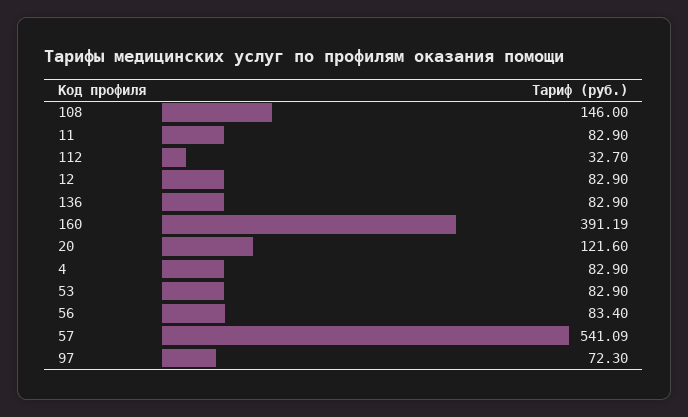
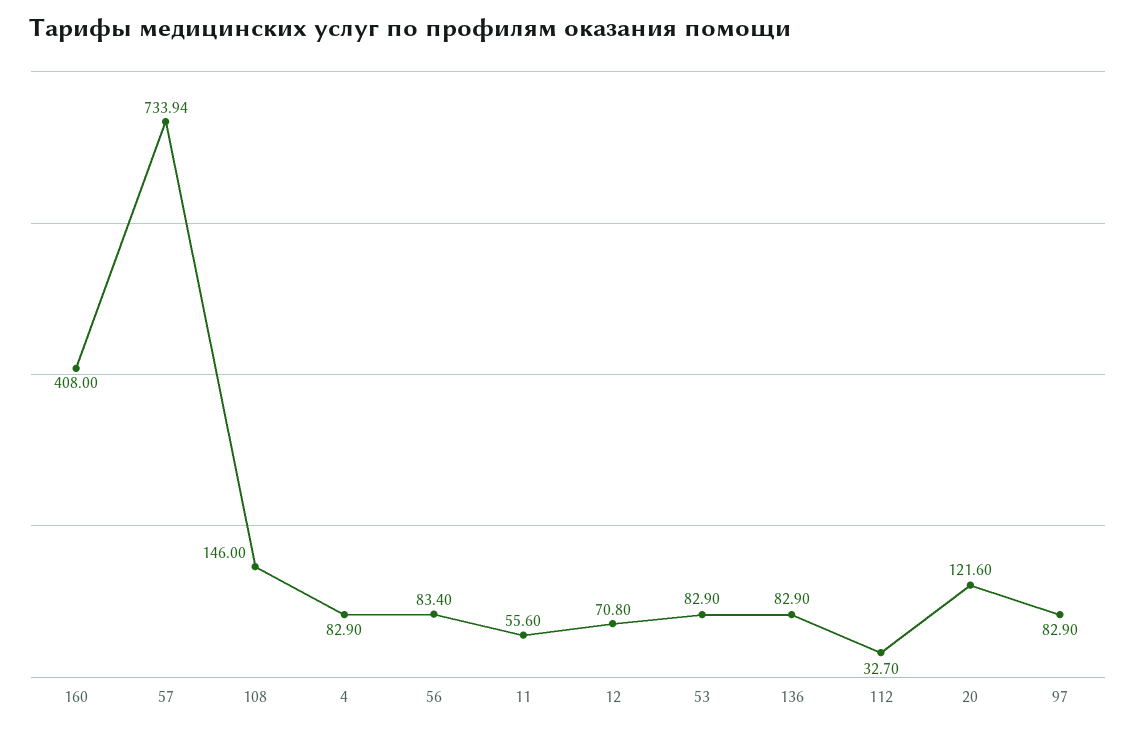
11: 82.9 -> 55.6
12: 82.9 -> 70.8
160: 391.19 -> 408
57: 541.09 -> 733.94
97: 72.3 -> 82.9

